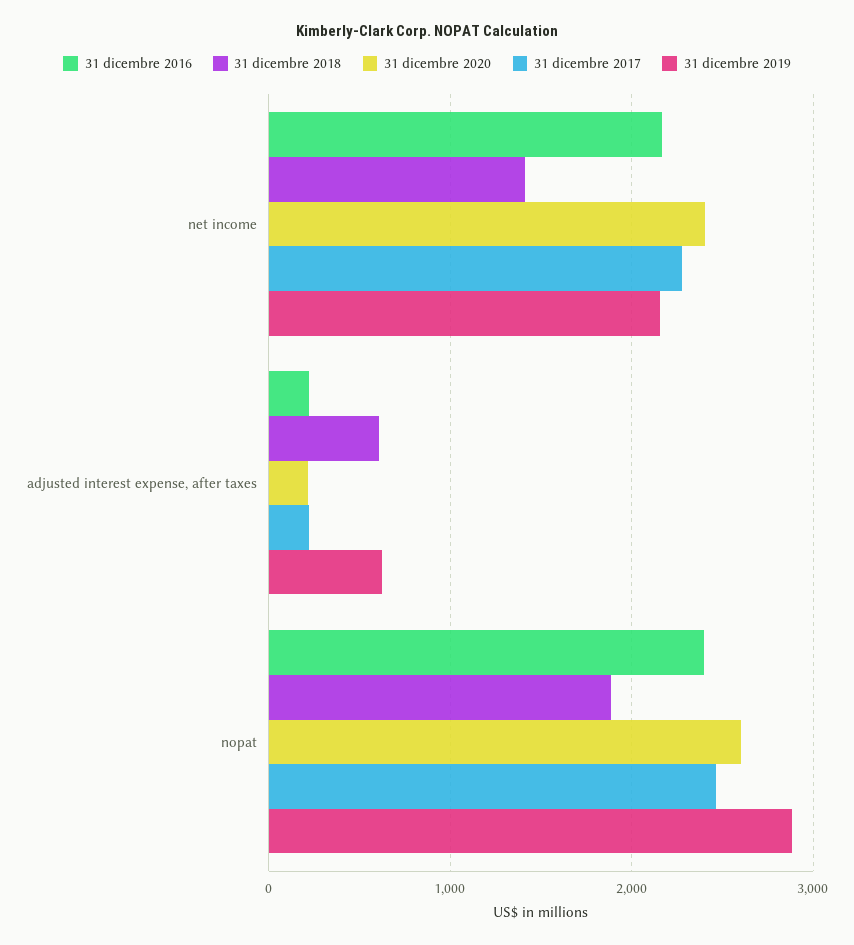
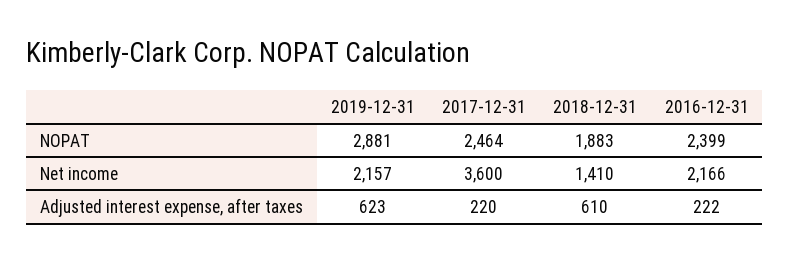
31 dicembre 2020, net income: 2400 -> none
31 dicembre 2017, net income: 2300 -> 3600
31 dicembre 2020, adjusted interest expense, after taxes: 200 -> none
31 dicembre 2020, nopat: 2600 -> none

